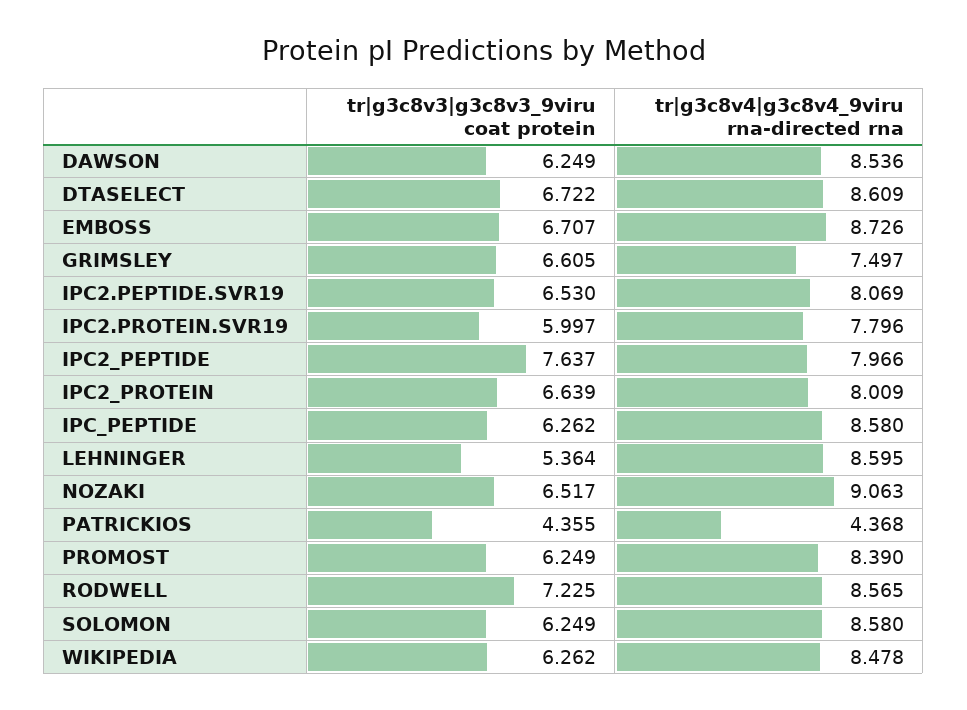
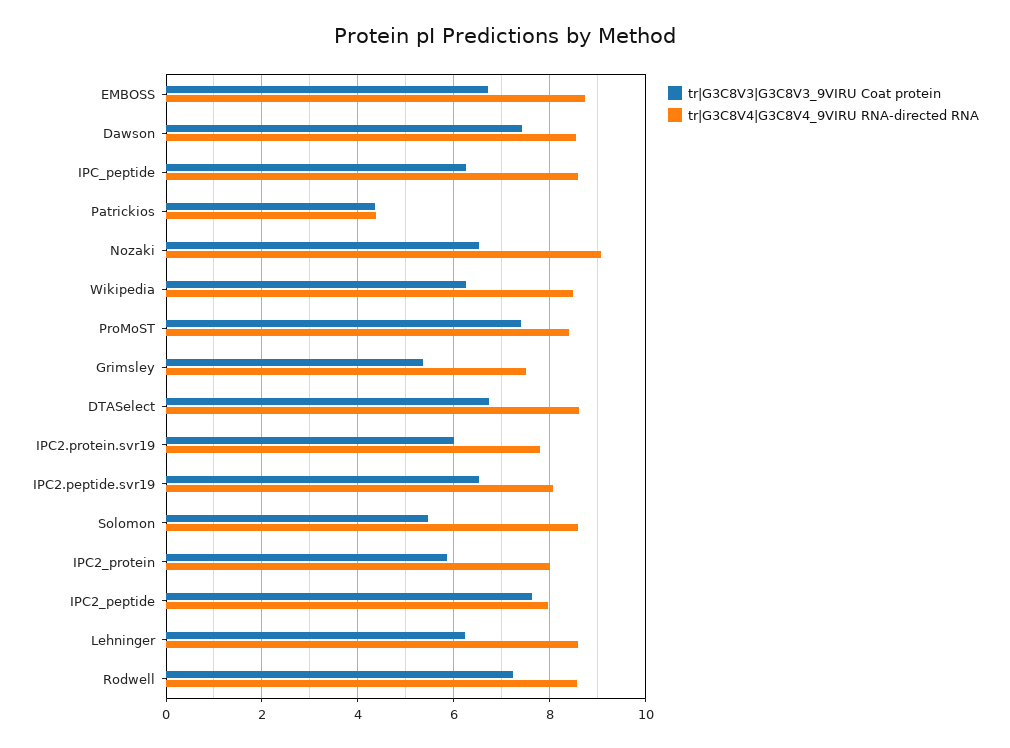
tr|g3c8v3|g3c8v3_9viru coat protein, DAWSON: 6.249 -> 7.4
tr|g3c8v3|g3c8v3_9viru coat protein, GRIMSLEY: 6.605 -> 5.4
tr|g3c8v3|g3c8v3_9viru coat protein, IPC2_PROTEIN: 6.639 -> 5.8
tr|g3c8v3|g3c8v3_9viru coat protein, LEHNINGER: 5.364 -> 6.2
tr|g3c8v3|g3c8v3_9viru coat protein, PROMOST: 6.249 -> 7.4
tr|g3c8v3|g3c8v3_9viru coat protein, SOLOMON: 6.249 -> 5.4

